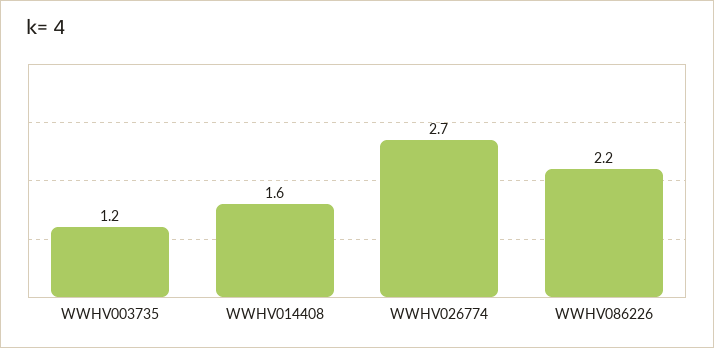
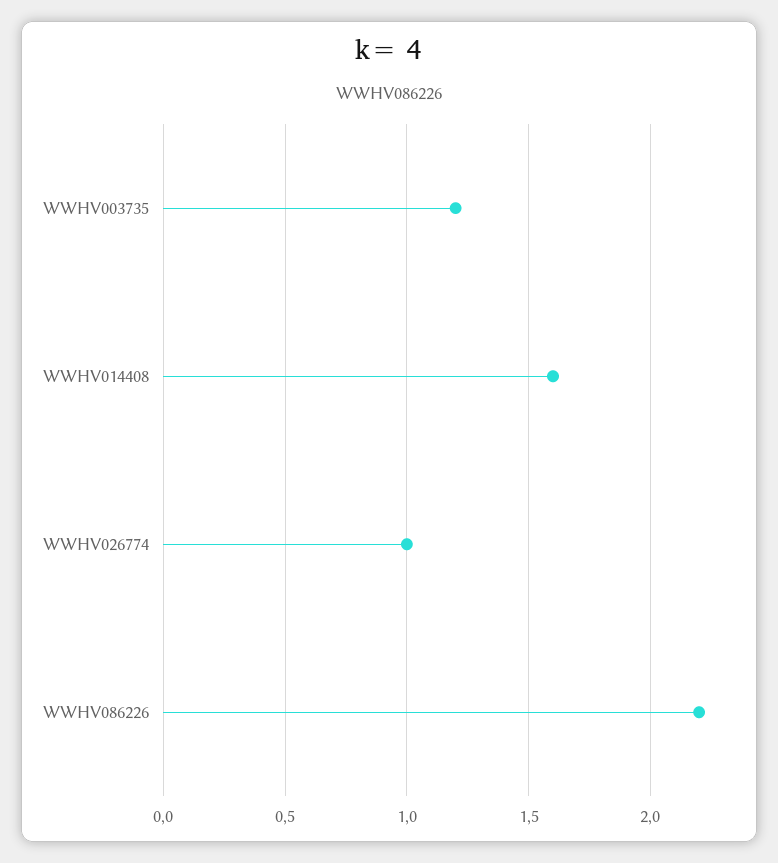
WWHV026774: 2.7 -> 1

